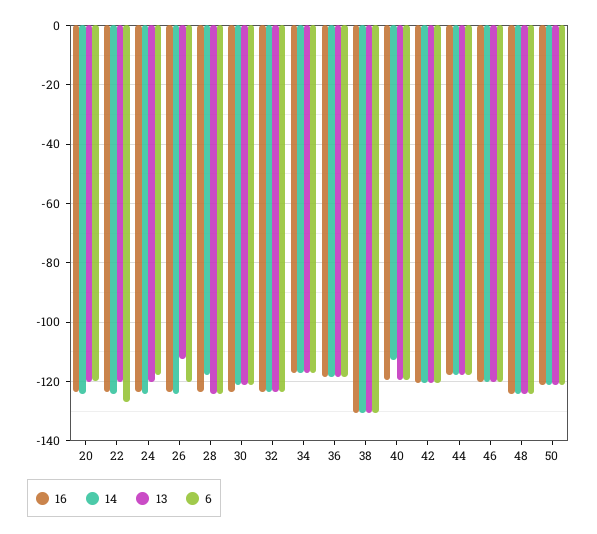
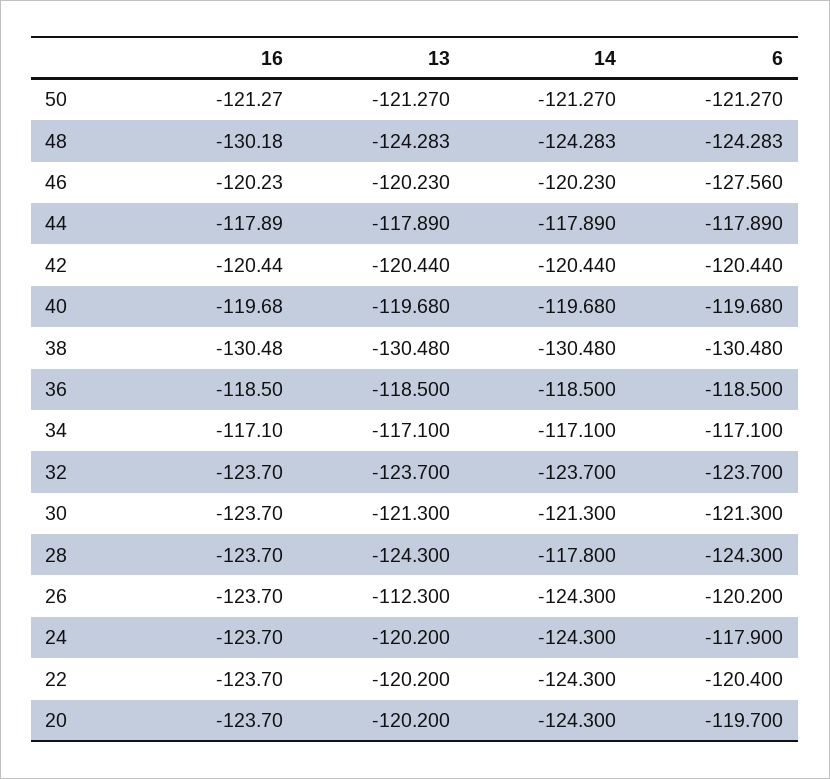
6, 22: -127.5 -> -120.4
14, 40: -112.5 -> -119.68
6, 46: -120 -> -127.56
16, 48: -125 -> -130.18

